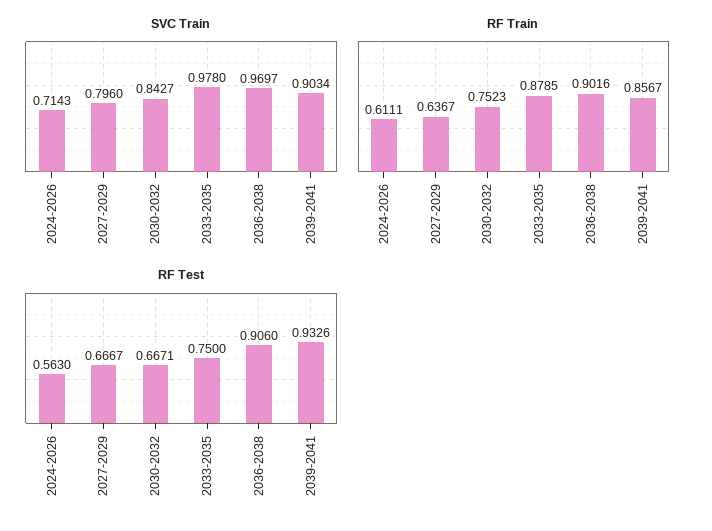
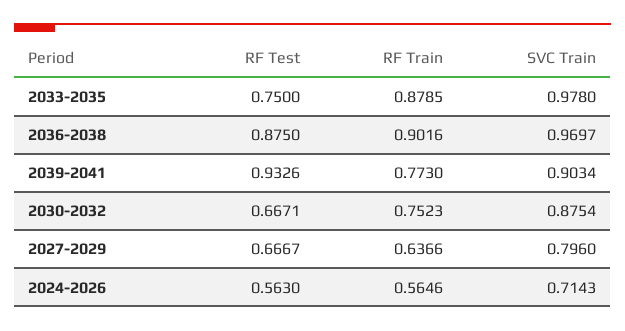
SVC Train, 2030-2032: 0.8427 -> 0.8754
RF Train, 2024-2026: 0.6111 -> 0.5646
RF Train, 2027-2029: 0.6367 -> 0.6366
RF Train, 2039-2041: 0.8567 -> 0.773
RF Test, 2036-2038: 0.906 -> 0.875

